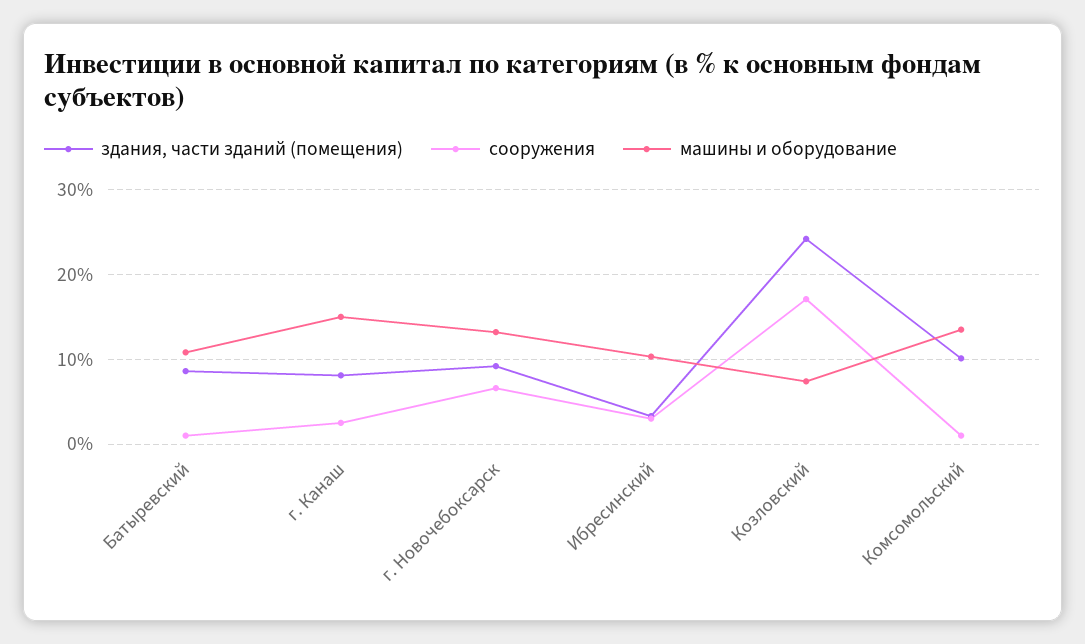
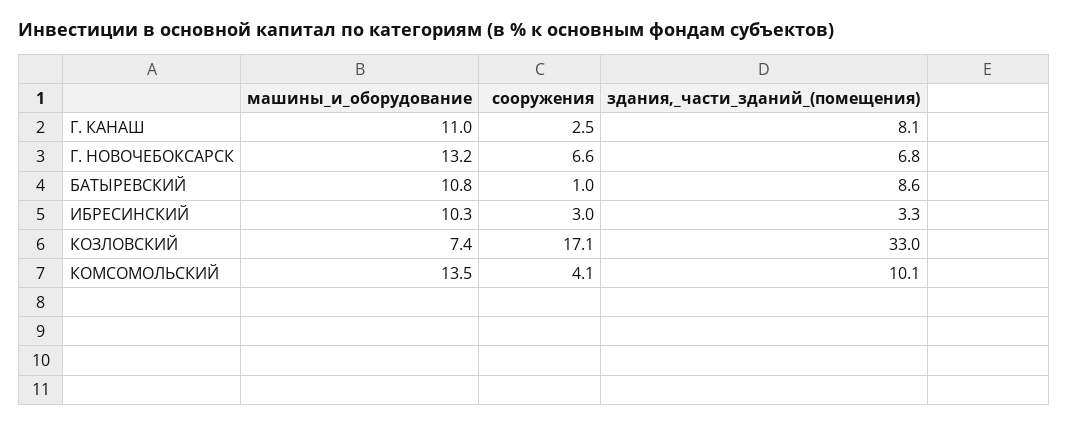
машины и оборудование, г. Канаш: 15 -> 11
здания, части зданий (помещения), г. Новочебоксарск: 9 -> 6.8
здания, части зданий (помещения), Козловский: 24 -> 33
сооружения, Комсомольский: 1 -> 4.1

